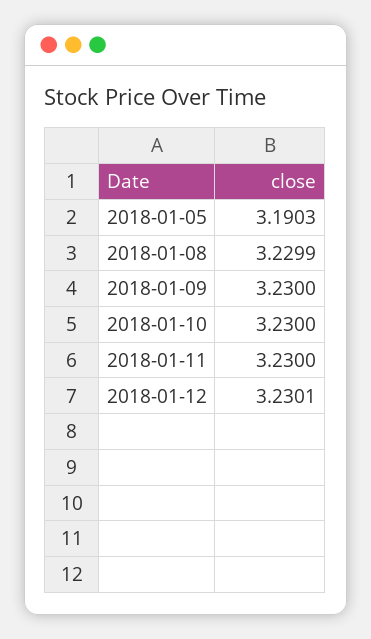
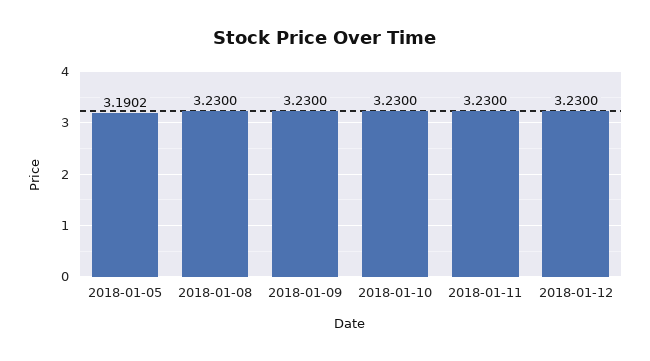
2018-01-05: 3.1903 -> 3.1902
2018-01-08: 3.2299 -> 3.23
2018-01-12: 3.2301 -> 3.23

